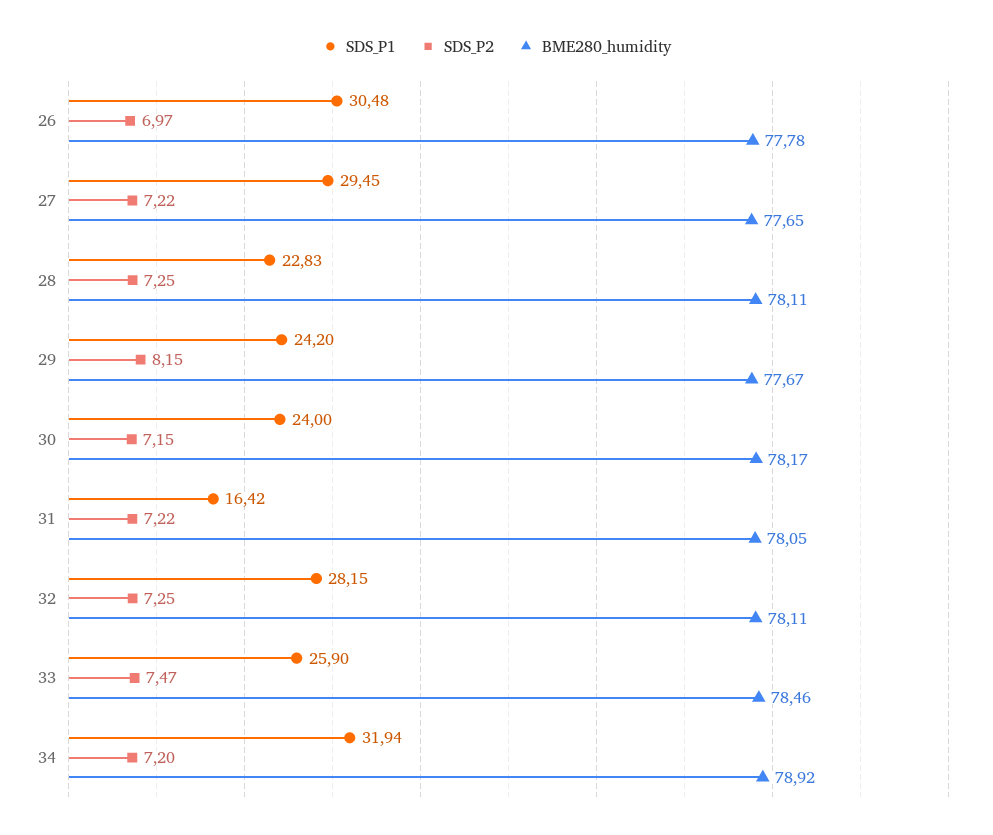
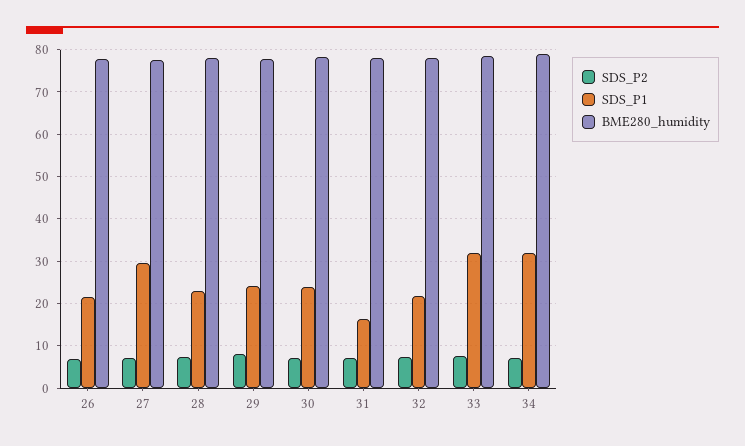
SDS_P1, 26: 30.48 -> 22
SDS_P1, 32: 28.15 -> 22
SDS_P1, 33: 25.9 -> 32

